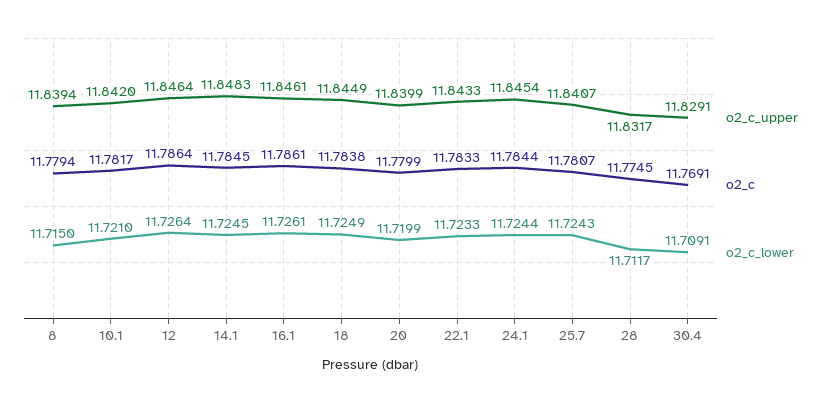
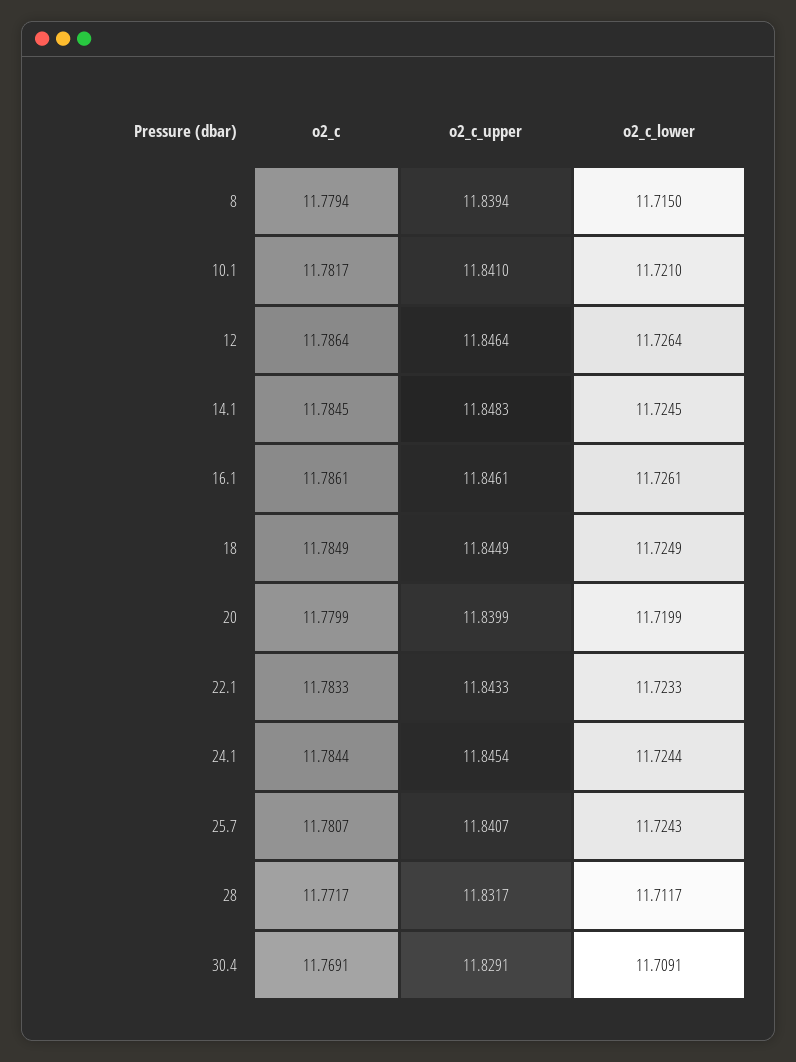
o2_c_upper, 10.1: 11.842 -> 11.841
o2_c, 18: 11.7838 -> 11.7849
o2_c, 28: 11.7745 -> 11.7717

